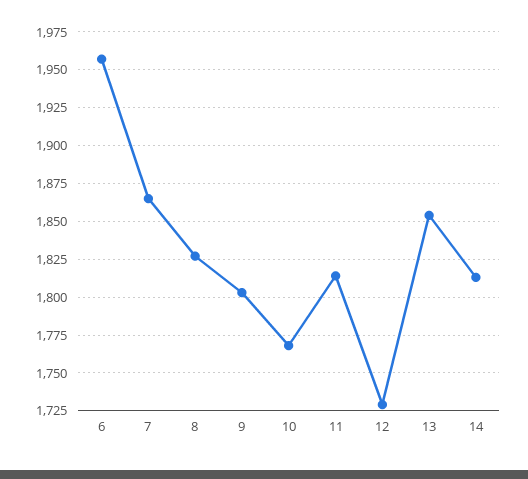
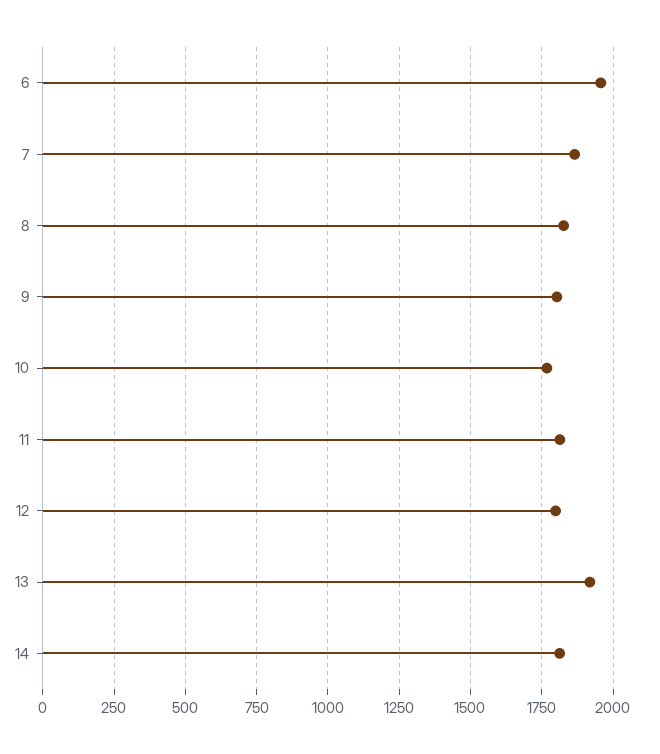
12: 1730 -> 1800
13: 1855 -> 1925

